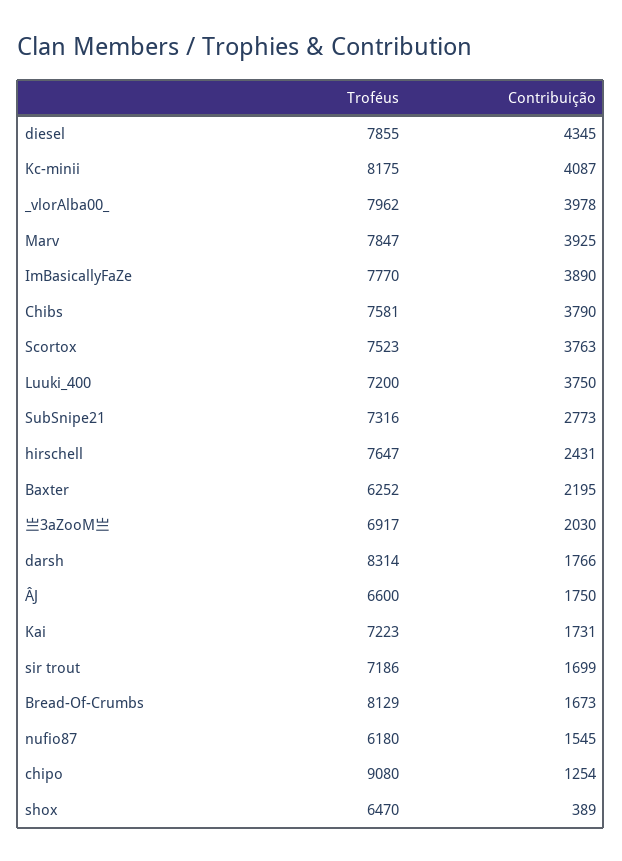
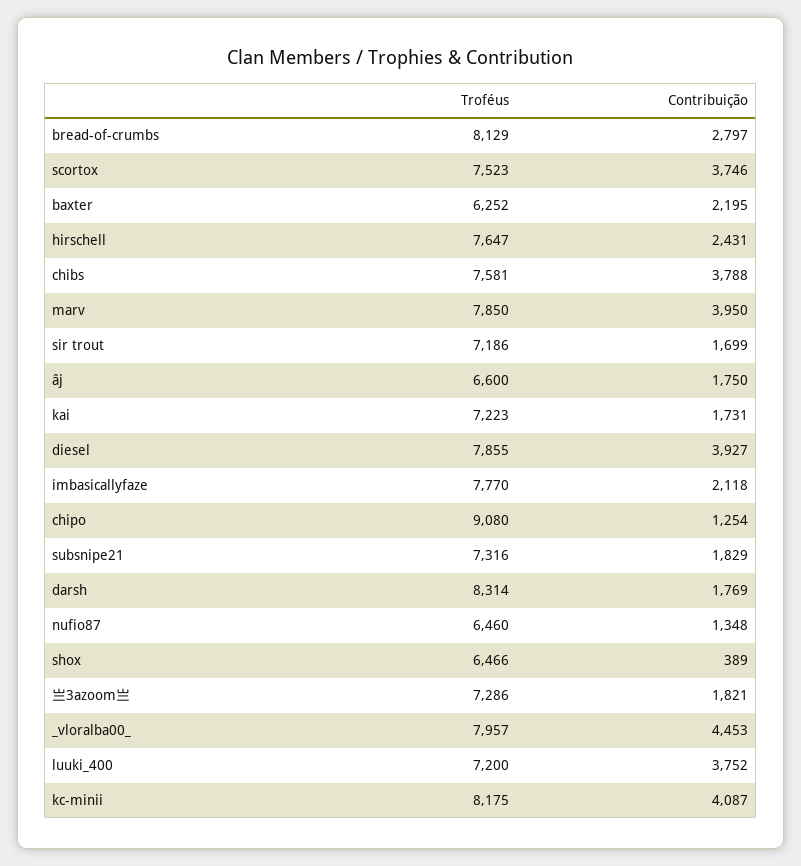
Contribuição, diesel: 4345 -> 3927
Troféus, _vlorAlba00_: 7962 -> 7957
Contribuição, _vlorAlba00_: 3978 -> 4453
Troféus, Marv: 7847 -> 7850
Contribuição, Marv: 3925 -> 3950
Contribuição, ImBasicallyFaZe: 3890 -> 2118
Contribuição, Chibs: 3790 -> 3788
Contribuição, Scortox: 3763 -> 3746
Contribuição, Luuki_400: 3750 -> 3752
Contribuição, SubSnipe21: 2773 -> 1829
Troféus, 亗3aZooM亗: 6917 -> 7286
Contribuição, 亗3aZooM亗: 2030 -> 1821
Contribuição, darsh: 1766 -> 1769
Contribuição, Bread-Of-Crumbs: 1673 -> 2797
Troféus, nufio87: 6180 -> 6460
Contribuição, nufio87: 1545 -> 1348
Troféus, shox: 6470 -> 6466

